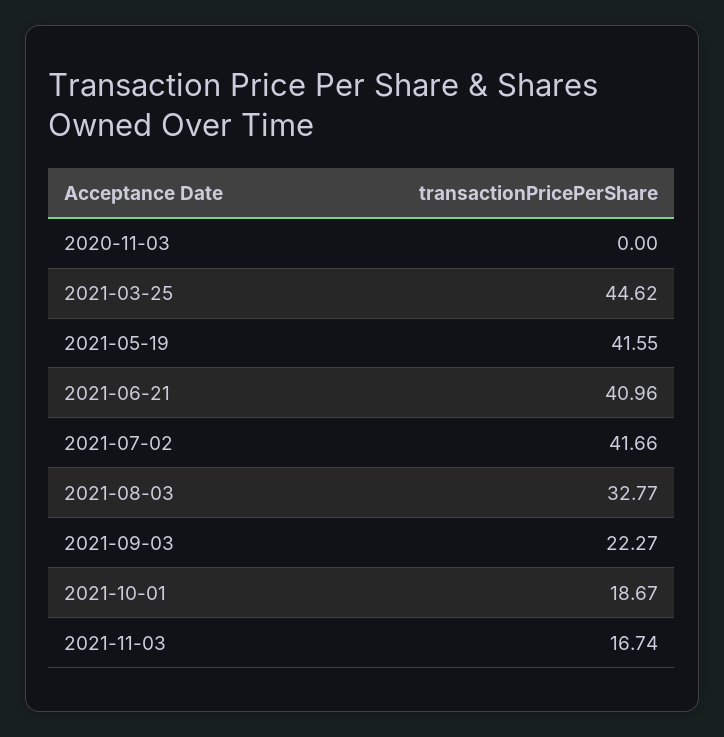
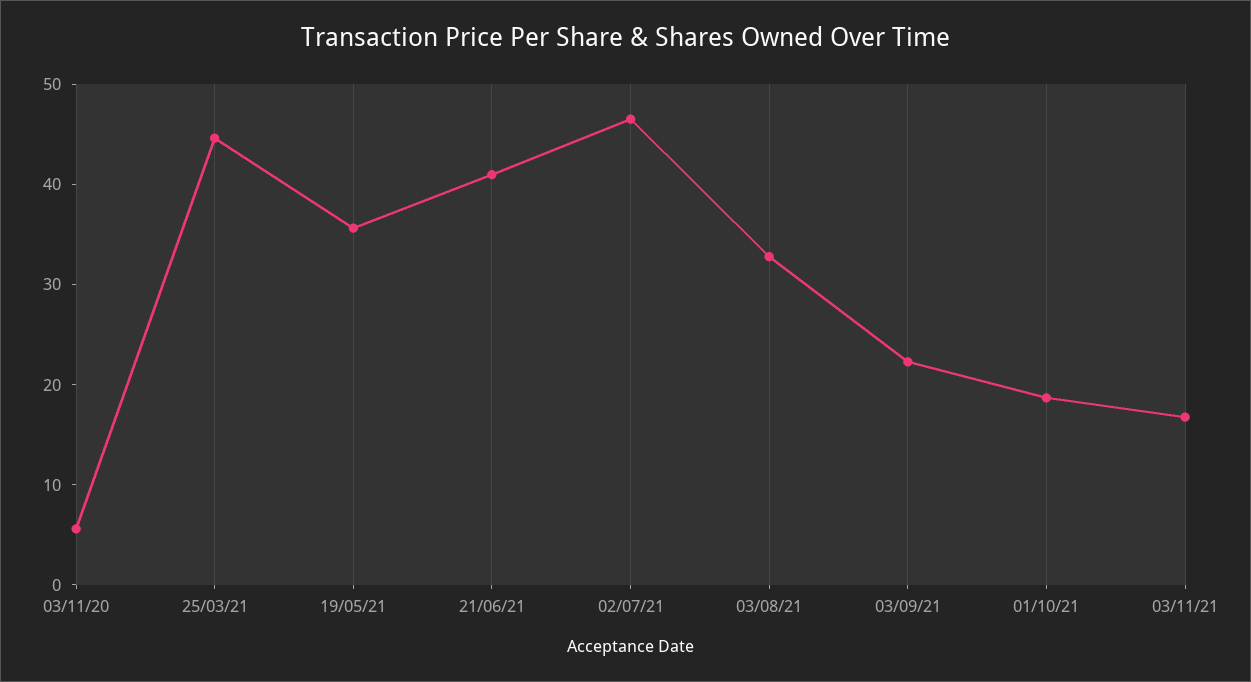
2020-11-03: 0 -> 6
2021-05-19: 41.55 -> 36
2021-07-02: 41.66 -> 46

